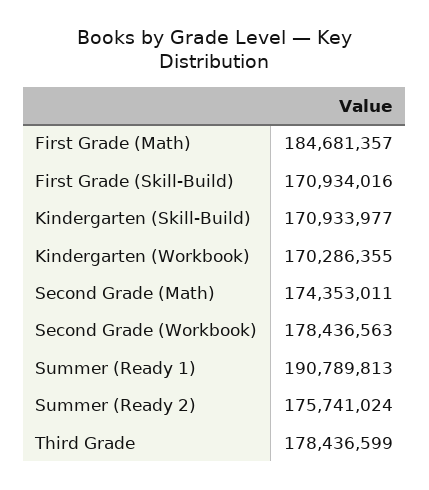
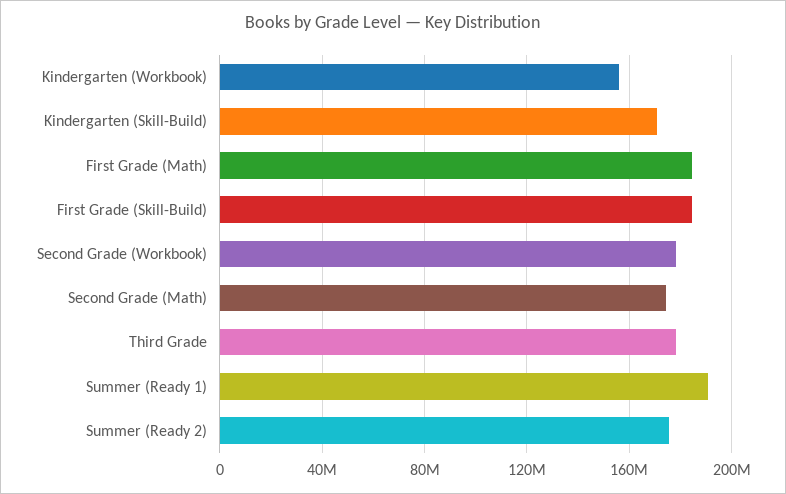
First Grade (Skill-Build): 170934016 -> 185000000
Kindergarten (Workbook): 170286355 -> 155000000

